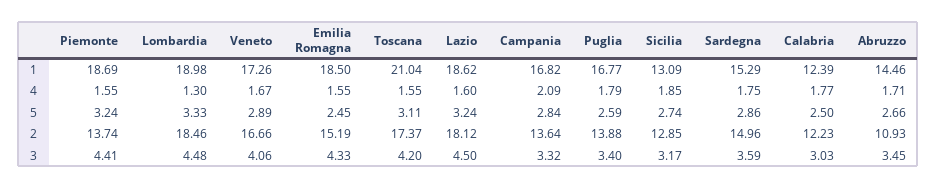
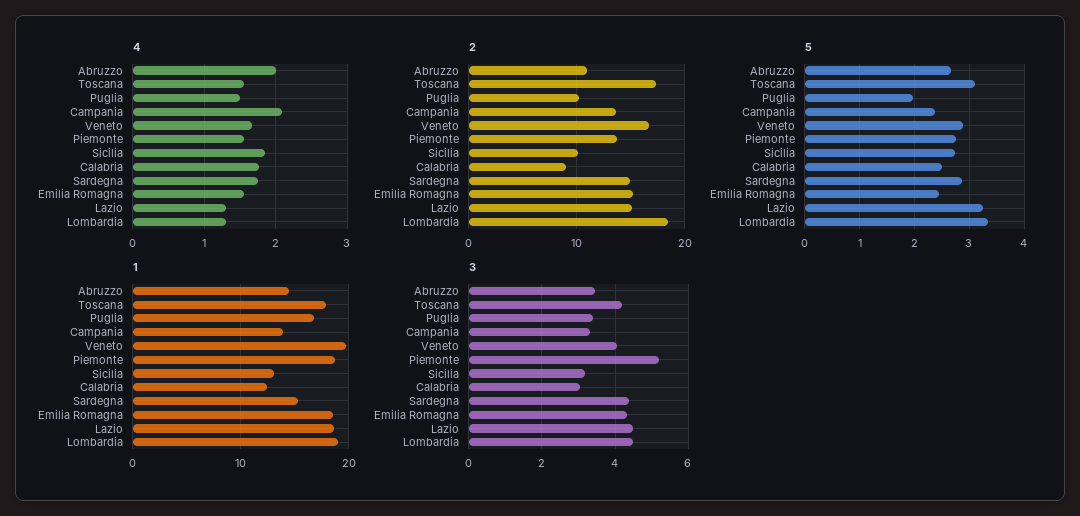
1, Veneto: 17.26 -> 20
1, Toscana: 21.04 -> 18
1, Campania: 16.82 -> 14
4, Lazio: 1.6 -> 1.3
4, Puglia: 1.79 -> 1.5
4, Abruzzo: 1.71 -> 2
5, Piemonte: 3.24 -> 2.8
5, Campania: 2.84 -> 2.4
5, Puglia: 2.59 -> 2
2, Lazio: 18.12 -> 15
2, Puglia: 13.88 -> 10
2, Sicilia: 12.85 -> 10
2, Calabria: 12.23 -> 9
3, Piemonte: 4.41 -> 5.2
3, Sardegna: 3.59 -> 4.4

